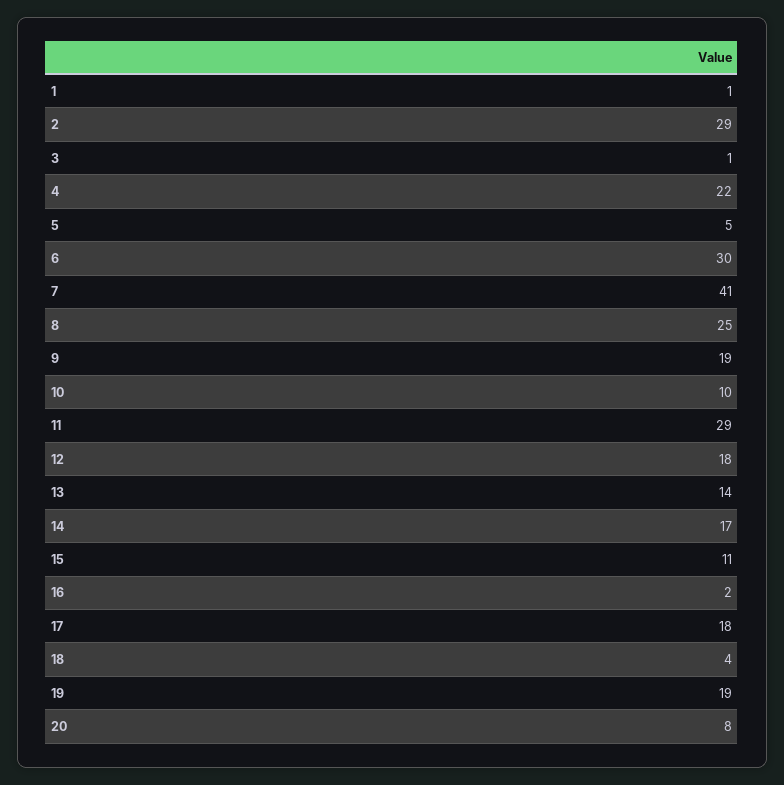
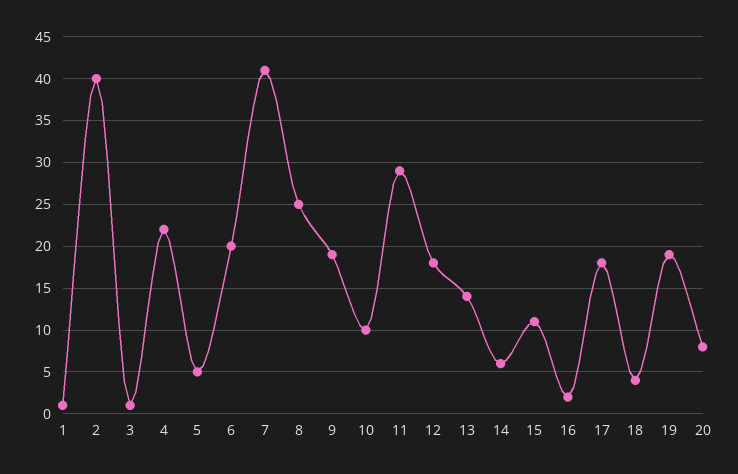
2: 29 -> 40
6: 30 -> 20
14: 17 -> 6

